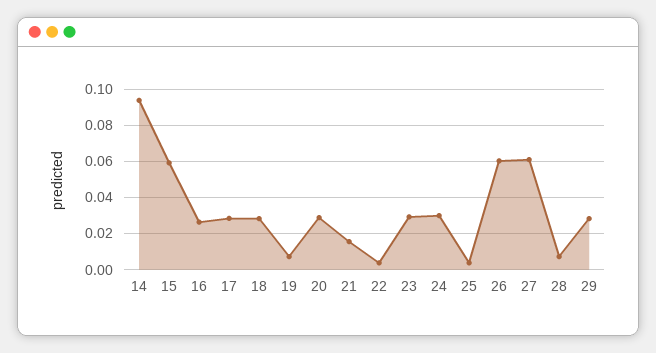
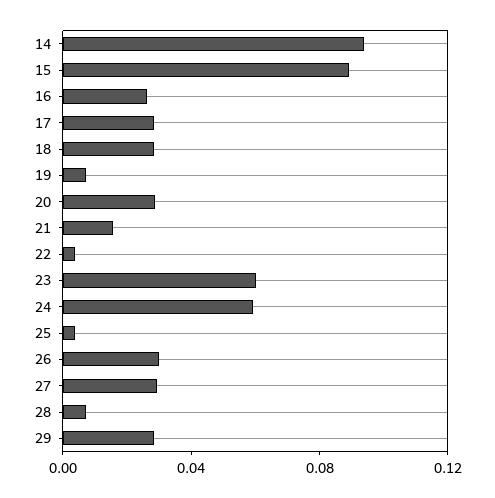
15: 0.06 -> 0.09
23: 0.03 -> 0.06
24: 0.03 -> 0.06
26: 0.06 -> 0.03
27: 0.06 -> 0.03

